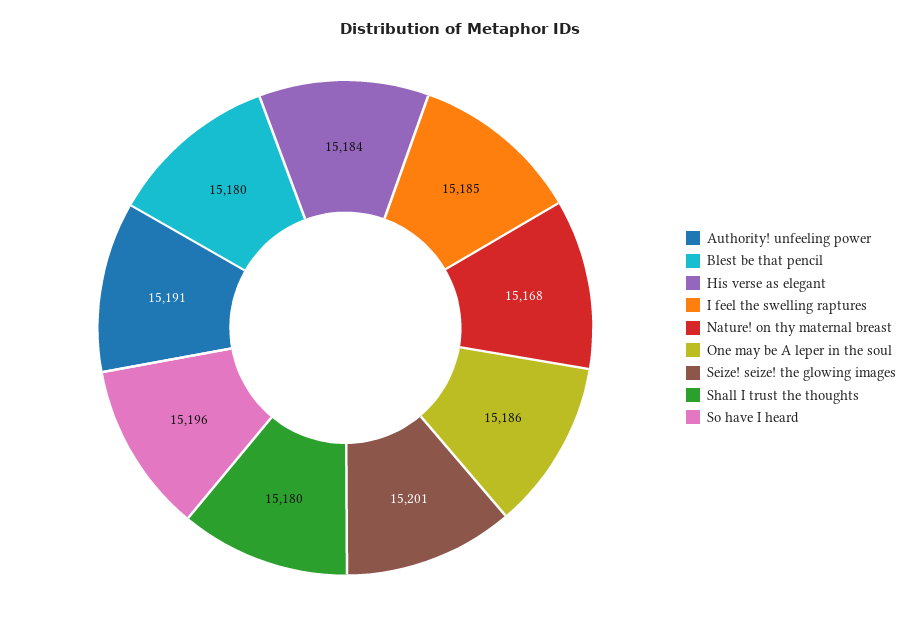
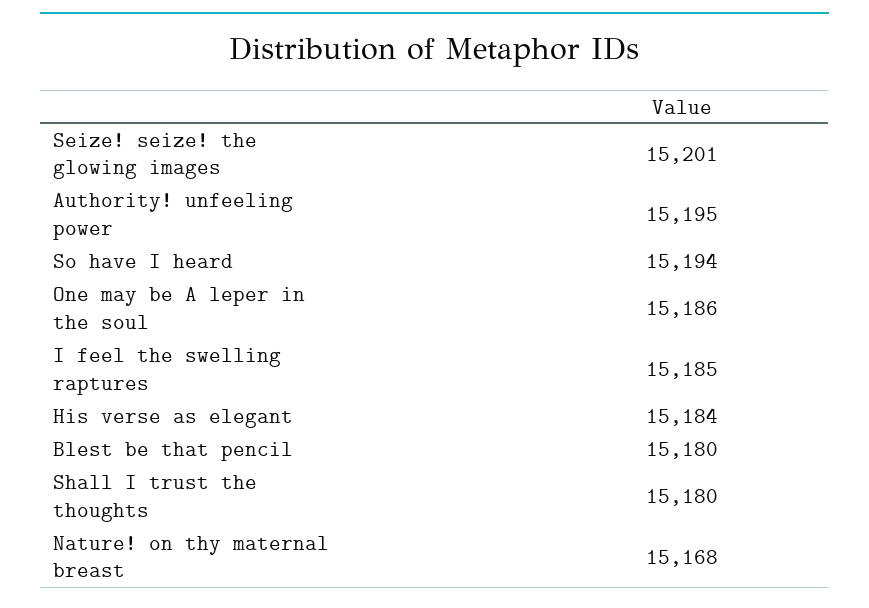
Authority! unfeeling power: 15191 -> 15195
So have I heard: 15196 -> 15194

